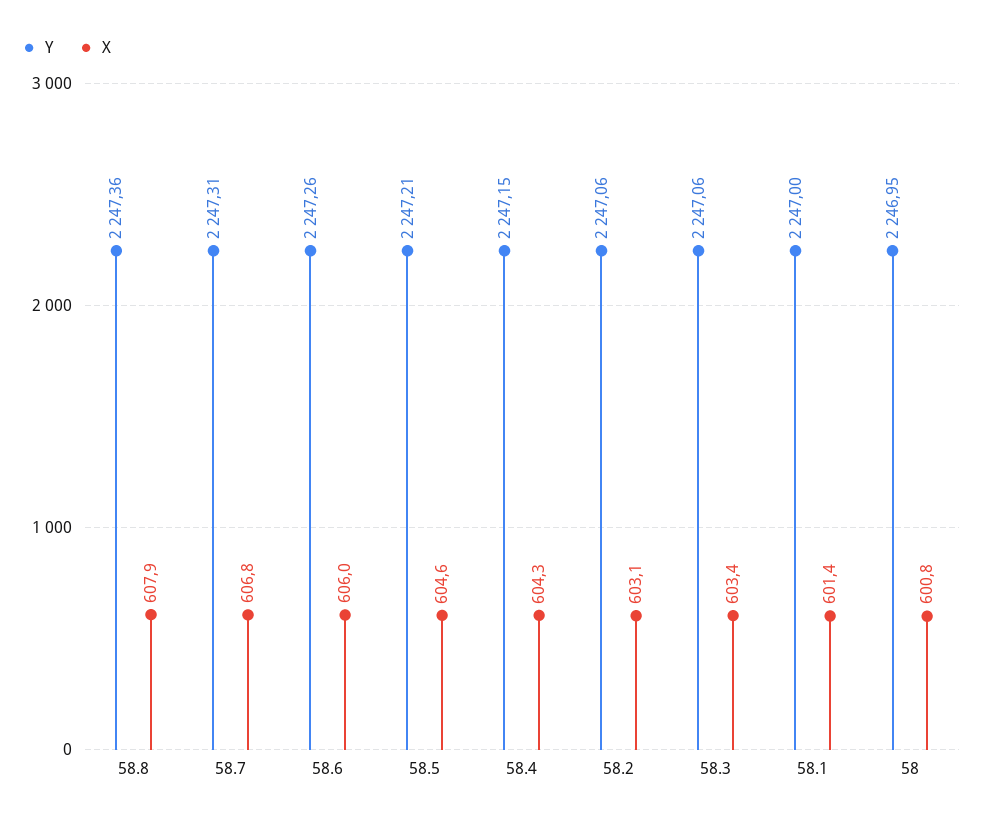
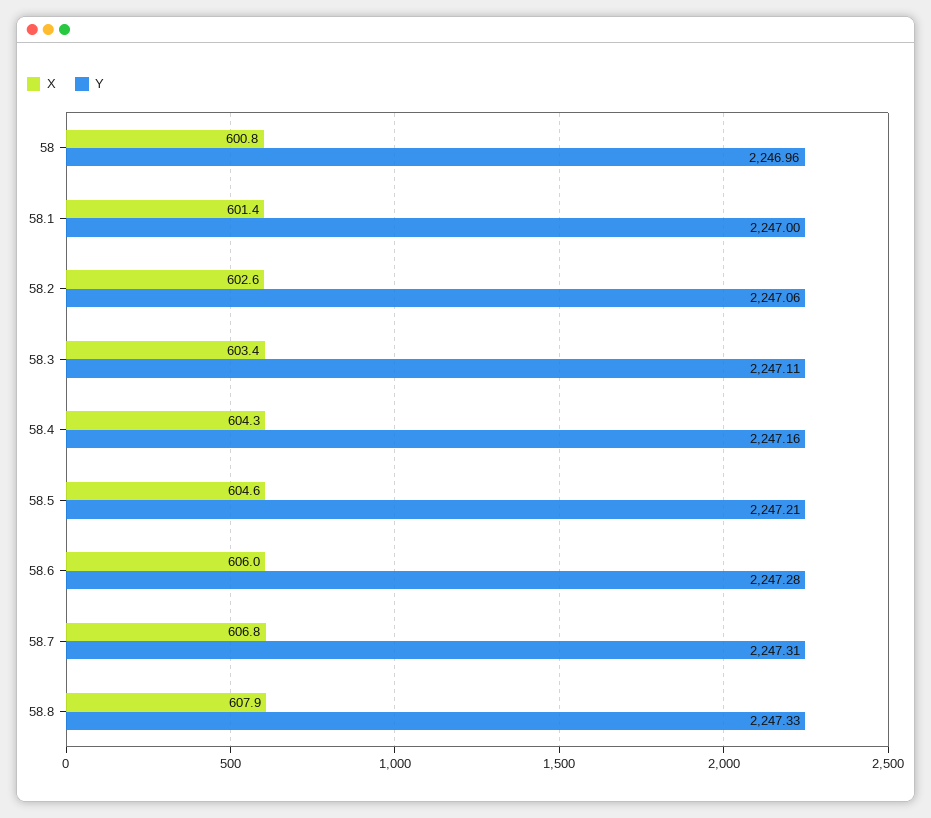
Y, 58.8: 2247.36 -> 2247.33
Y, 58.6: 2247.26 -> 2247.28
Y, 58.4: 2247.15 -> 2247.16
X, 58.2: 603.1 -> 602.6
Y, 58.3: 2247.06 -> 2247.11
Y, 58: 2246.95 -> 2246.96

